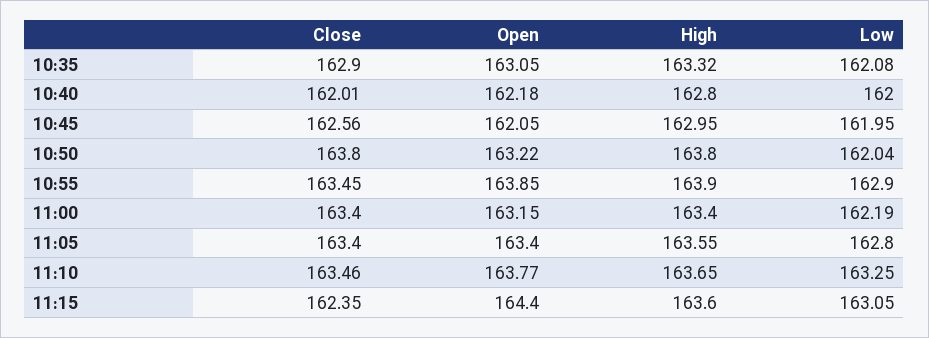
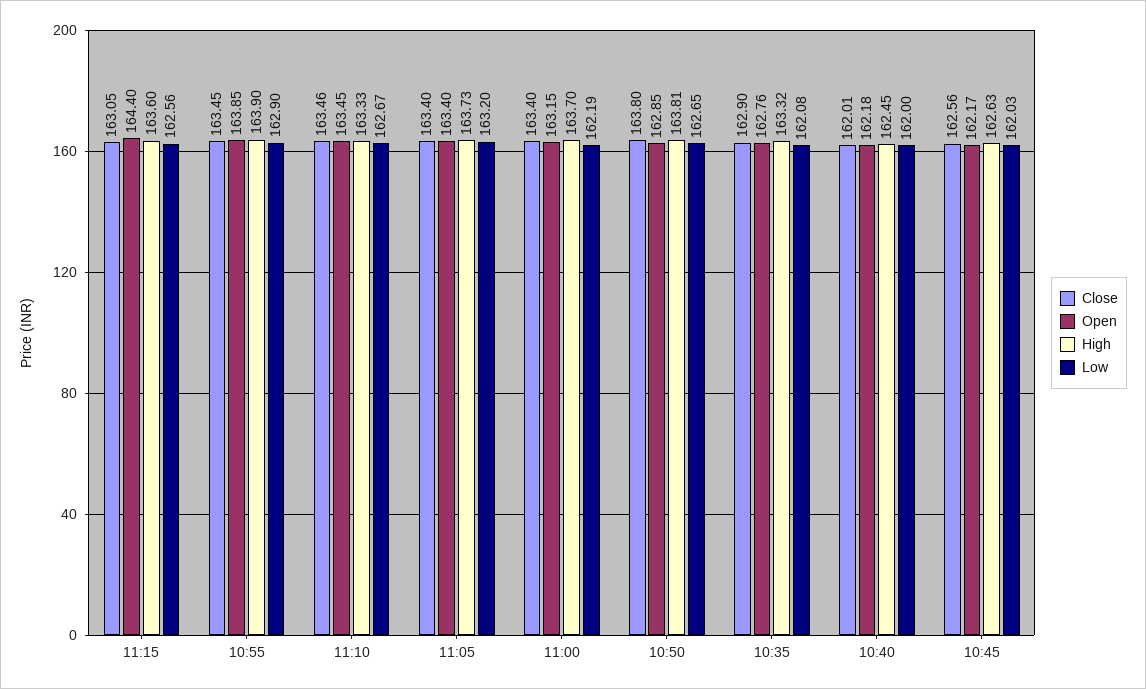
Open, 10:35: 163.05 -> 162.76
High, 10:40: 162.8 -> 162.45
Open, 10:45: 162.05 -> 162.17
High, 10:45: 162.95 -> 162.63
Low, 10:45: 161.95 -> 162.03
Open, 10:50: 163.22 -> 162.85
High, 10:50: 163.8 -> 163.81
Low, 10:50: 162.04 -> 162.65
High, 11:00: 163.4 -> 163.7
High, 11:05: 163.55 -> 163.73
Low, 11:05: 162.8 -> 163.2
Open, 11:10: 163.77 -> 163.45
High, 11:10: 163.65 -> 163.33
Low, 11:10: 163.25 -> 162.67
Close, 11:15: 162.35 -> 163.05
Low, 11:15: 163.05 -> 162.56

